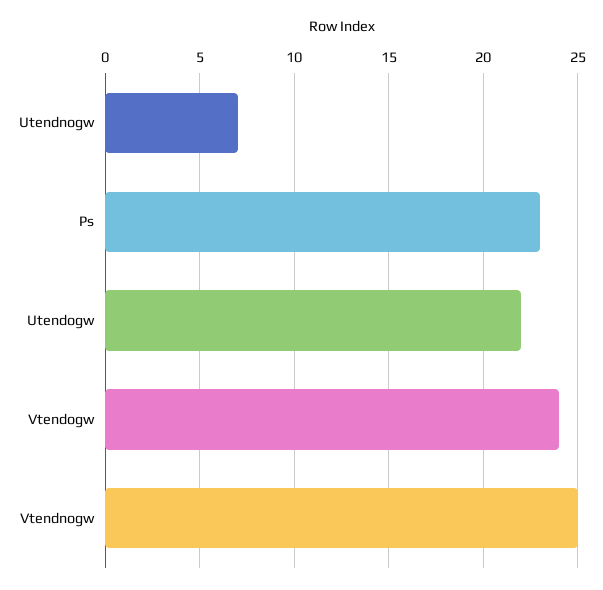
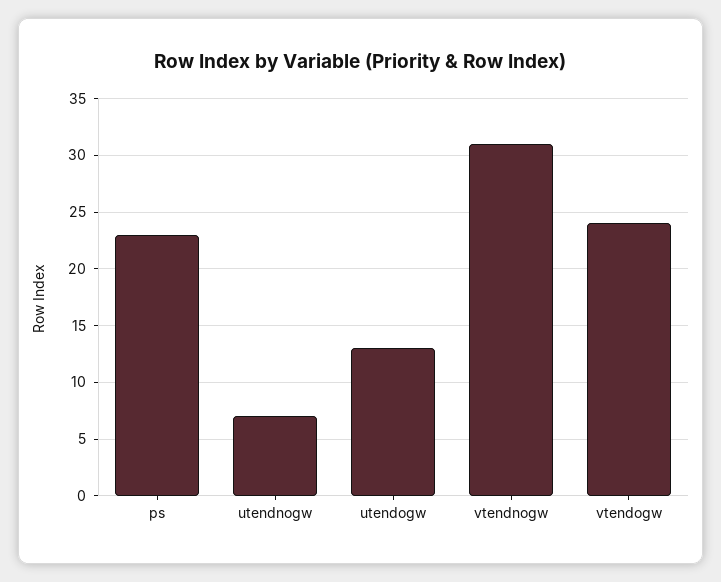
Utendogw: 22 -> 13
Vtendnogw: 25 -> 31

